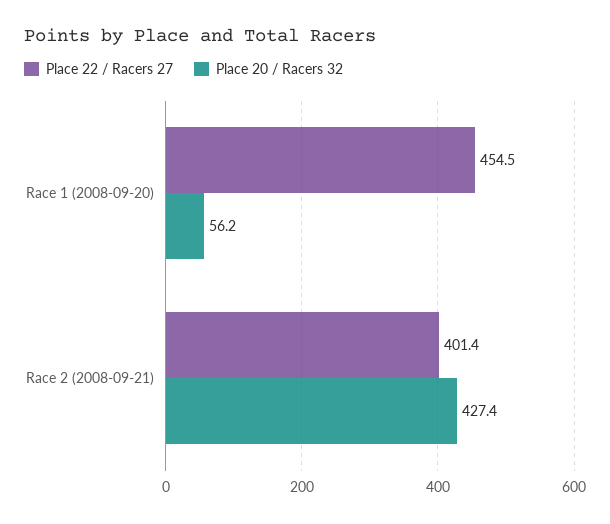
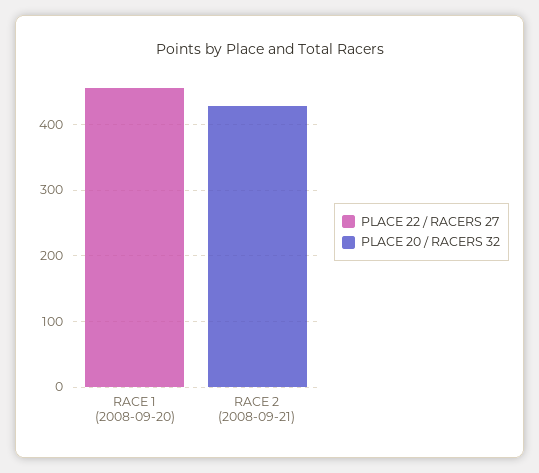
Place 20 / Racers 32, Race 1 (2008-09-20): 56.2 -> 0
Place 22 / Racers 27, Race 2 (2008-09-21): 401.4 -> 0

